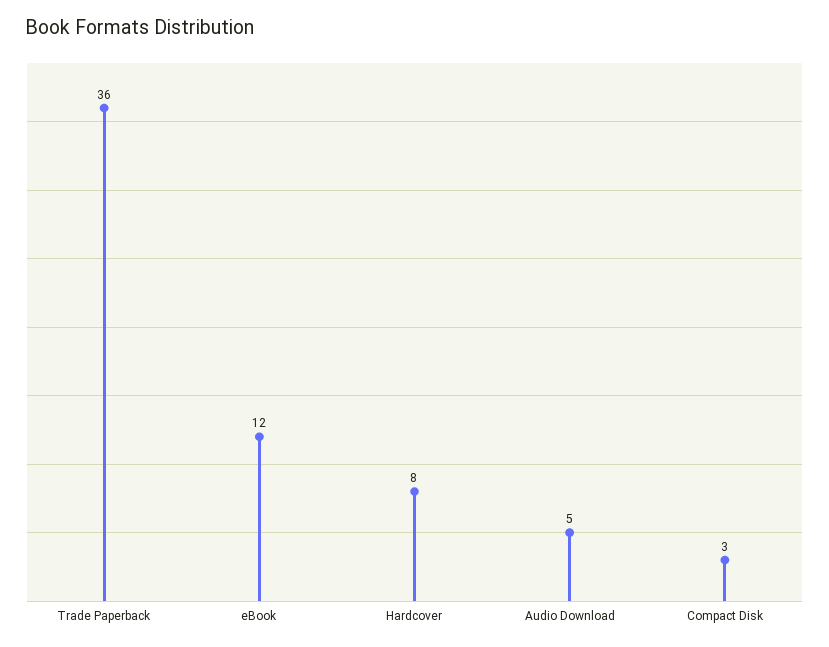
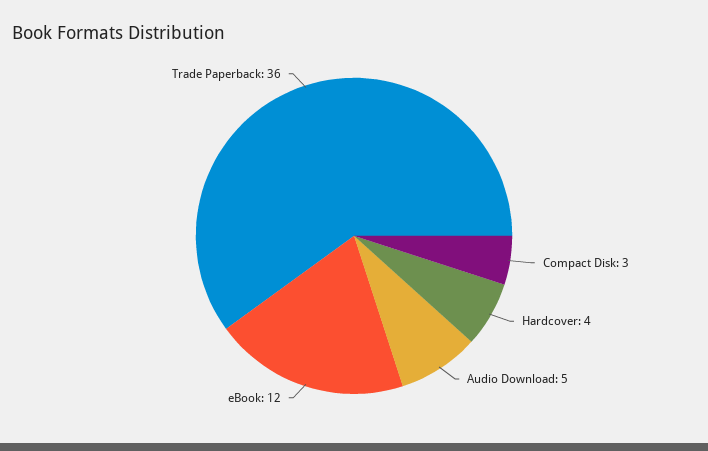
Hardcover: 8 -> 4

